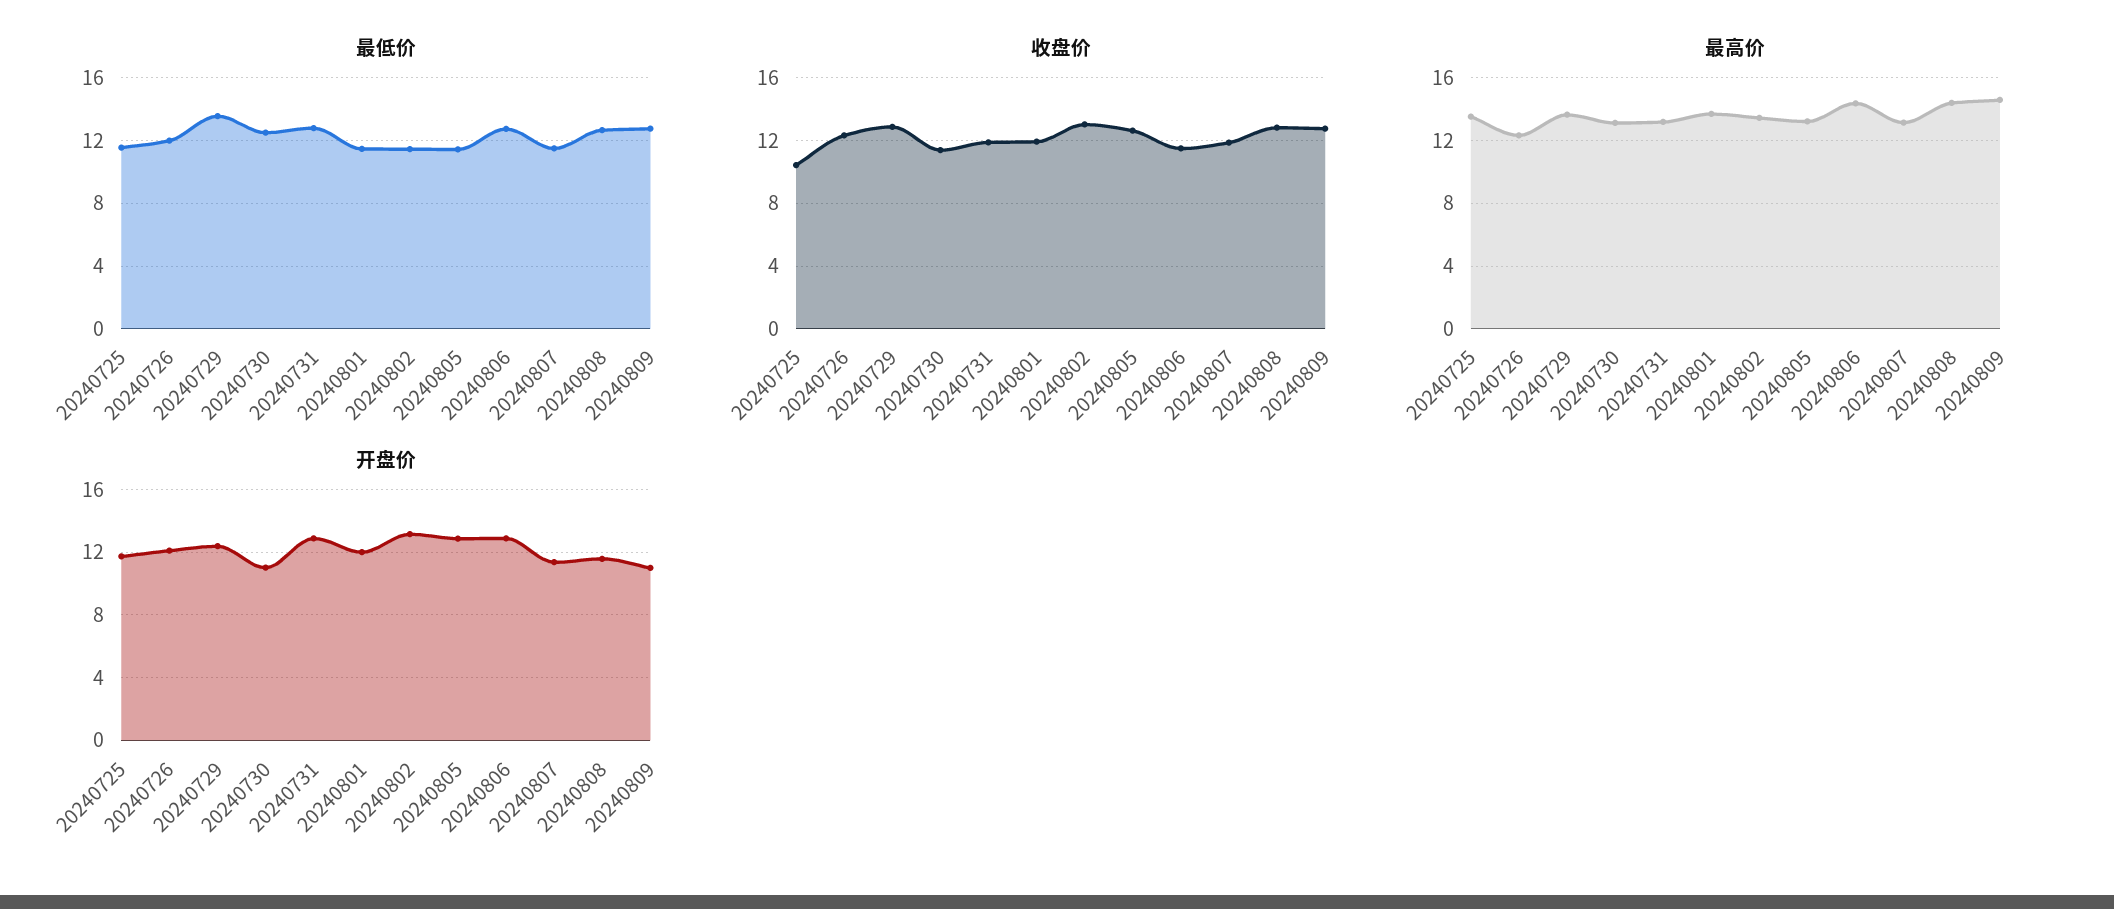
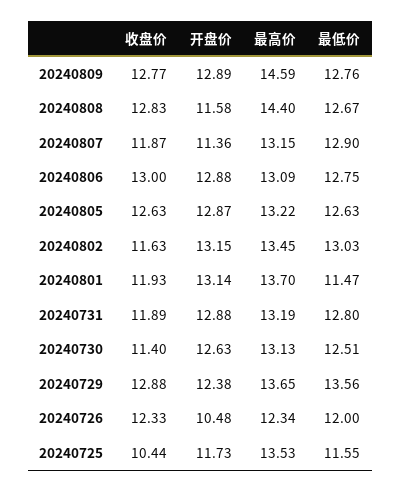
最低价, 20240802: 11.5 -> 13.03
最低价, 20240805: 11.5 -> 12.63
最低价, 20240807: 11.5 -> 12.9
收盘价, 20240802: 13 -> 11.63
收盘价, 20240806: 11.5 -> 13
最高价, 20240806: 14.5 -> 13.09
开盘价, 20240726: 12 -> 10.48
开盘价, 20240730: 11 -> 12.63
开盘价, 20240801: 12 -> 13.14
开盘价, 20240809: 11 -> 12.89

